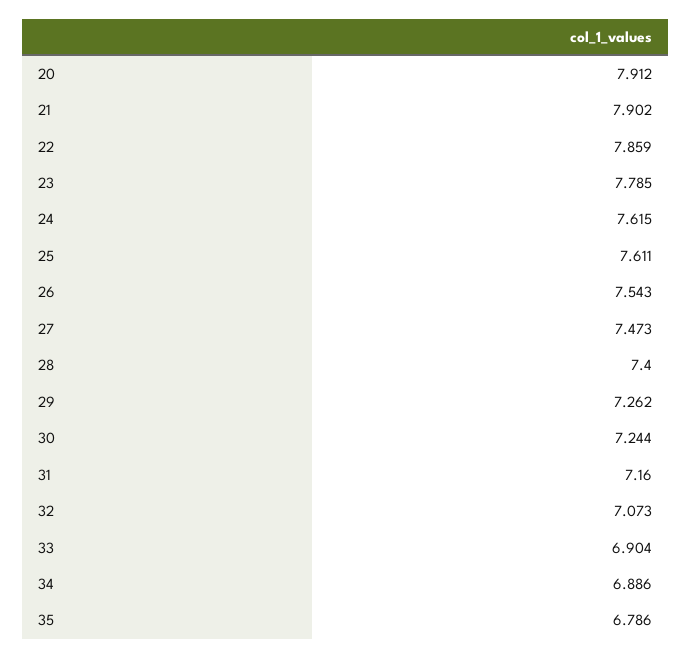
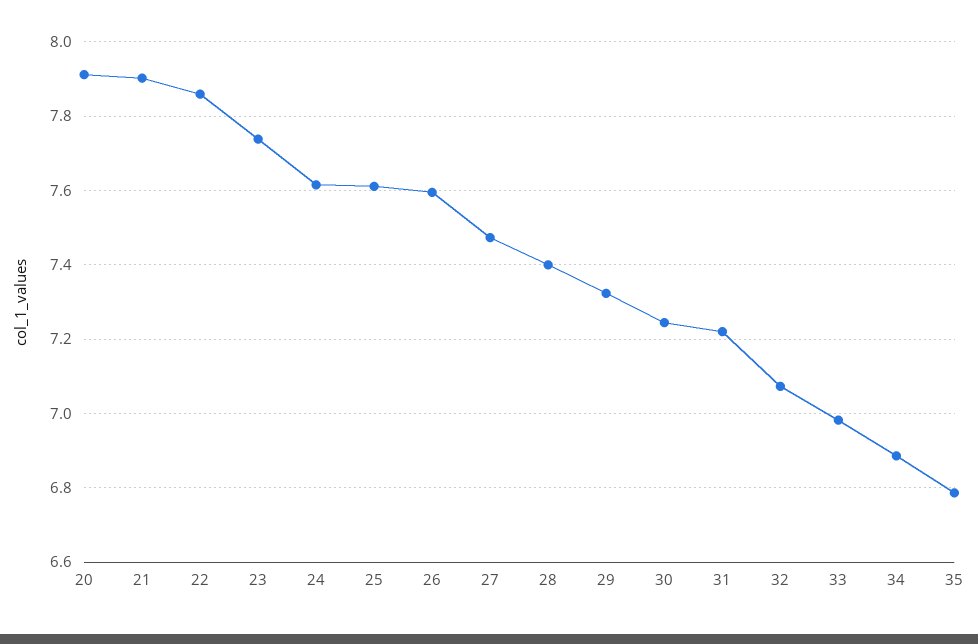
23: 7.785 -> 7.74
26: 7.543 -> 7.6
29: 7.262 -> 7.32
31: 7.16 -> 7.22
33: 6.904 -> 6.98

